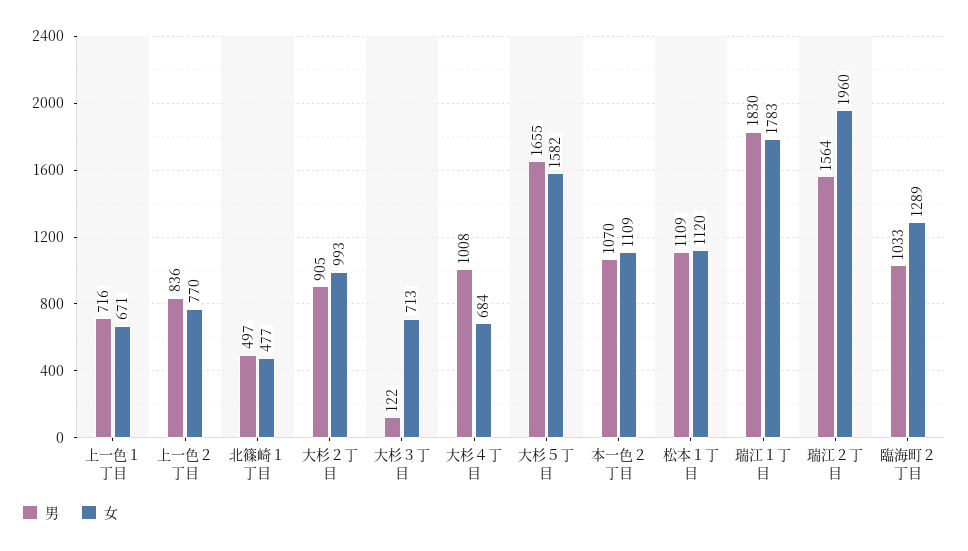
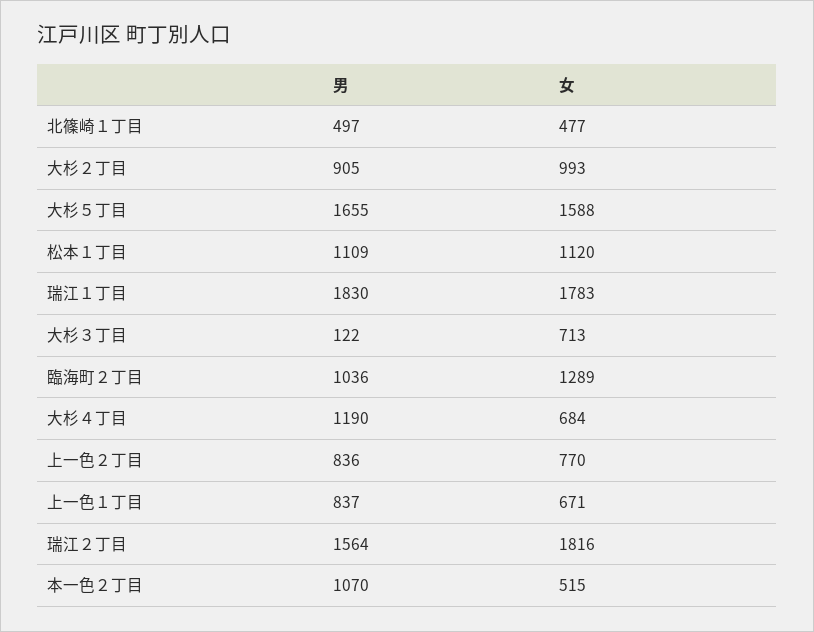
男, 上一色１丁目: 716 -> 837
男, 大杉４丁目: 1008 -> 1190
女, 大杉５丁目: 1582 -> 1588
女, 本一色２丁目: 1109 -> 515
女, 瑞江２丁目: 1960 -> 1816
男, 臨海町２丁目: 1033 -> 1036

